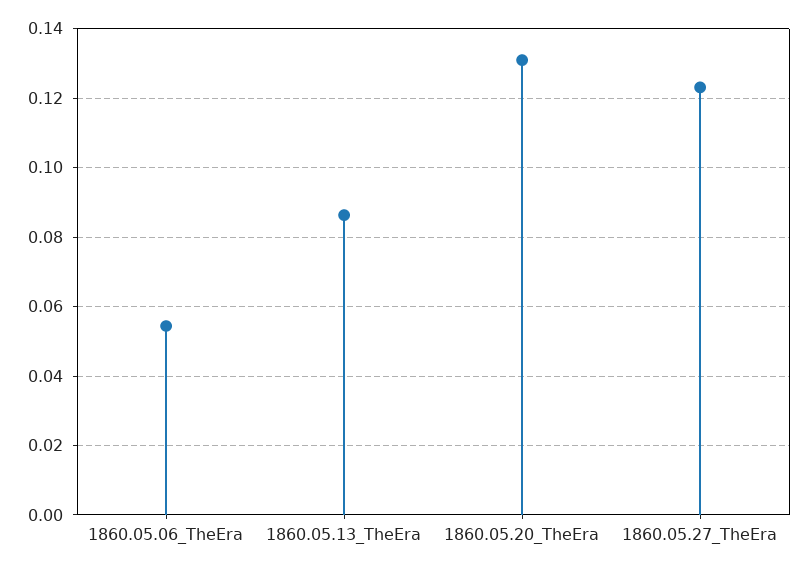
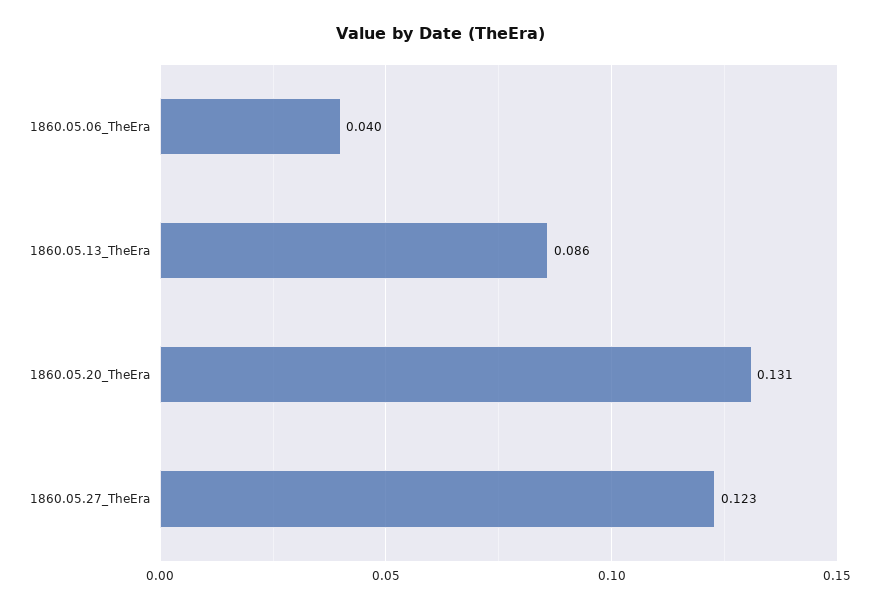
1860.05.06_TheEra: 0.054 -> 0.04

